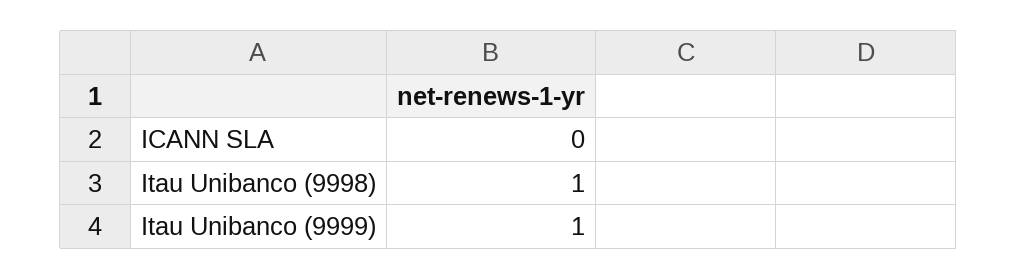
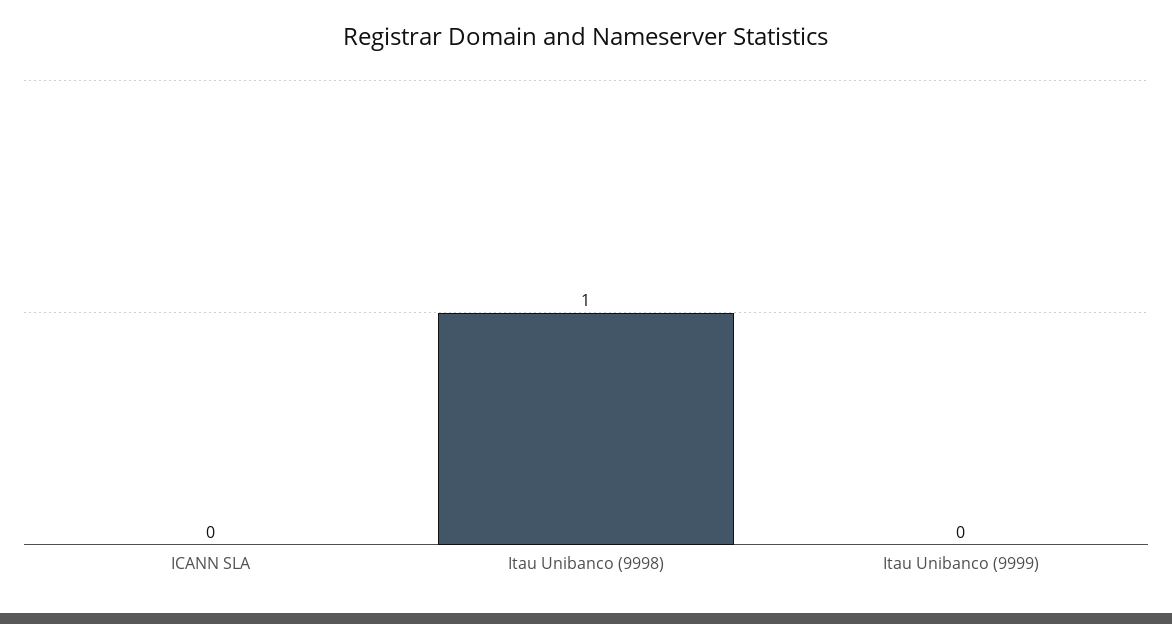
Itau Unibanco (9999): 1 -> 0

